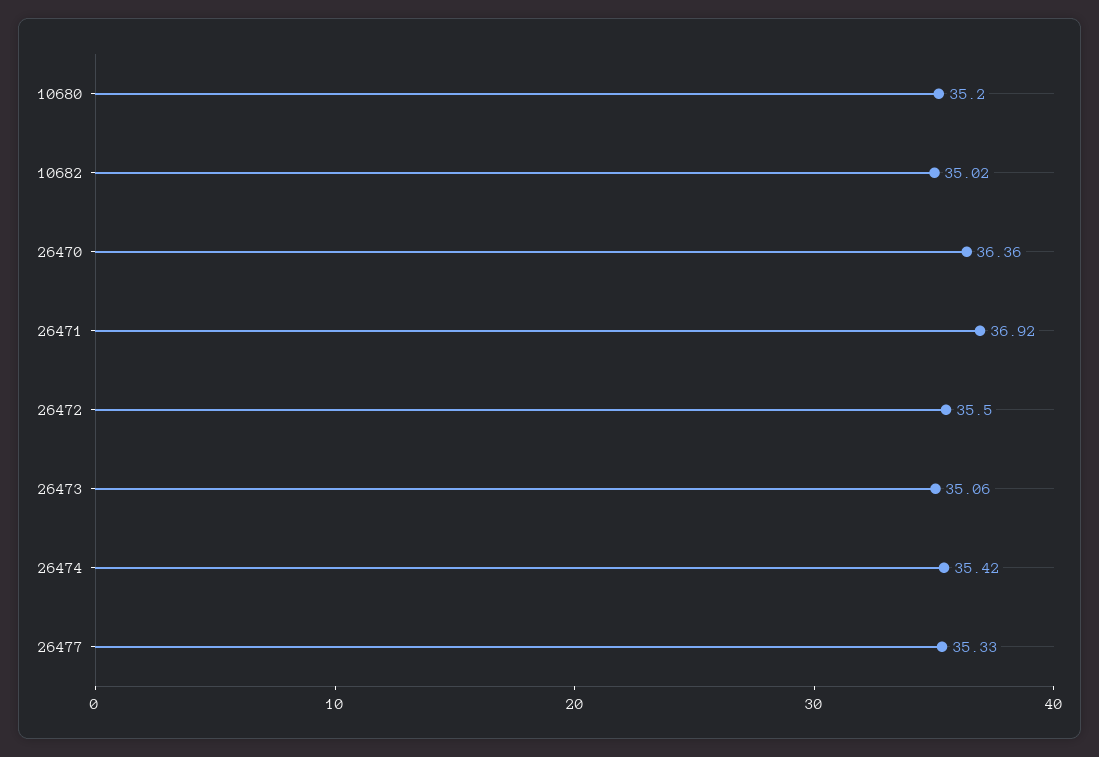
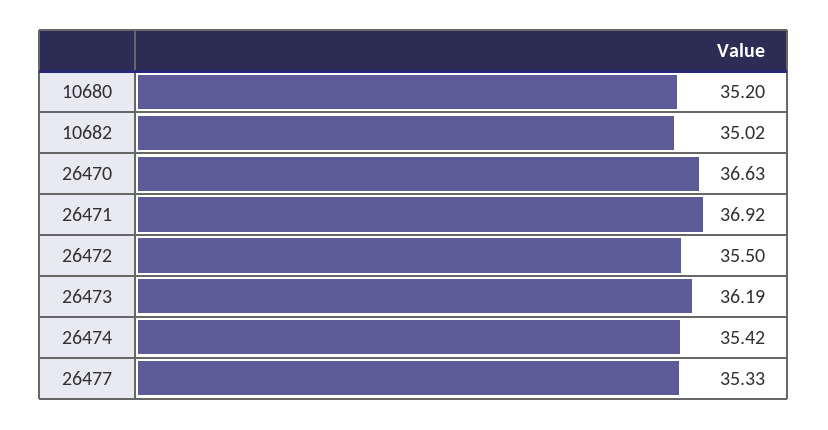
26470: 36.36 -> 36.63
26473: 35.06 -> 36.19

